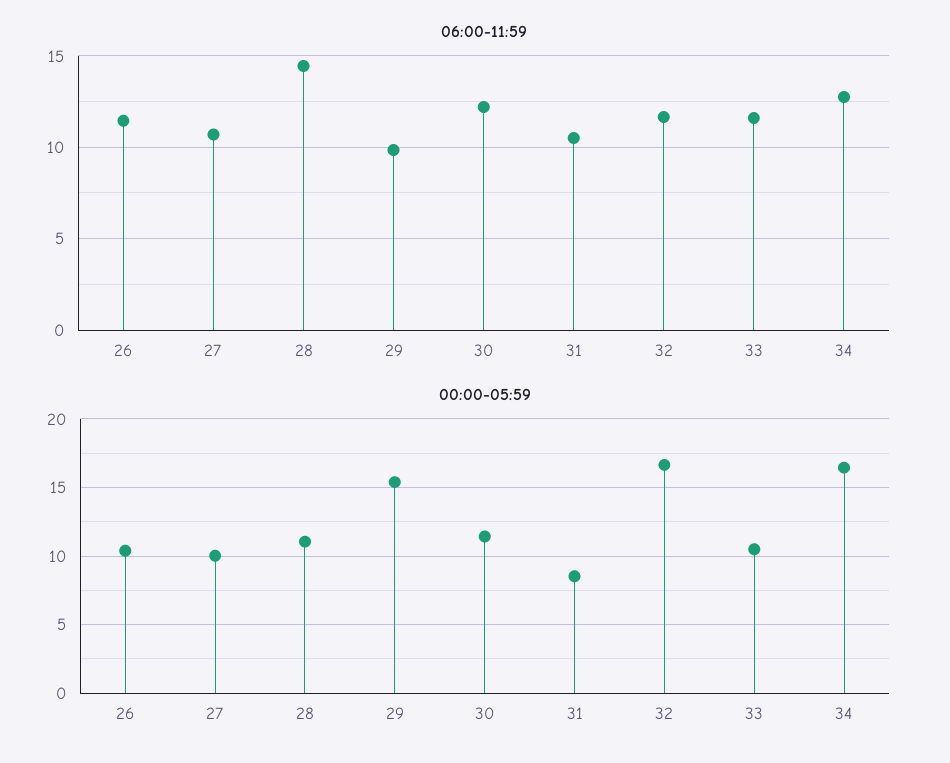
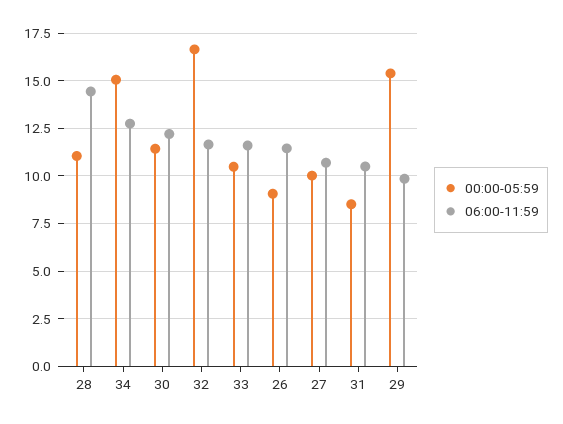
00:00-05:59, 26: 10.5 -> 9
00:00-05:59, 34: 16.5 -> 15

